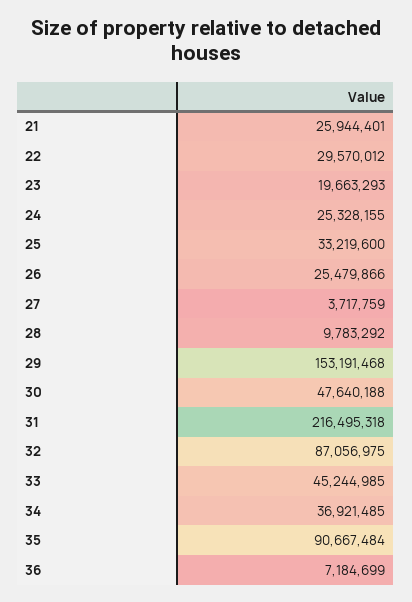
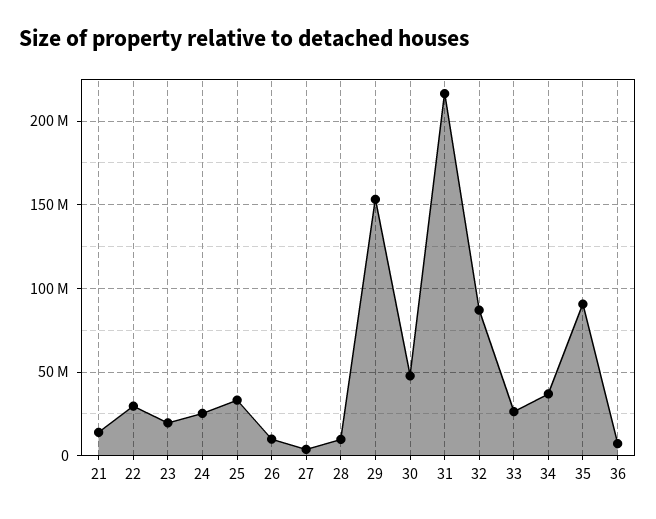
21: 25944401 -> 15000000
26: 25479866 -> 10000000
33: 45244985 -> 25000000

